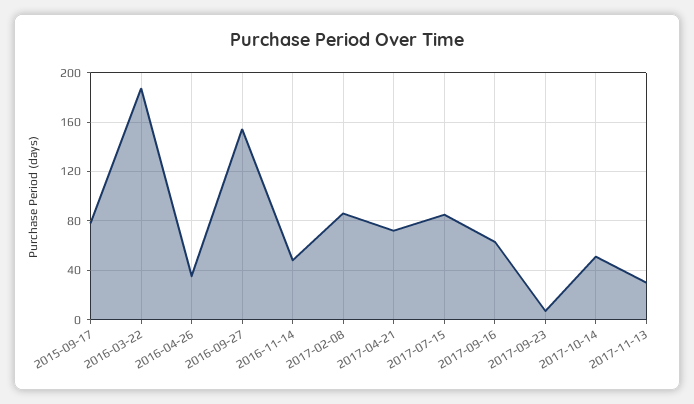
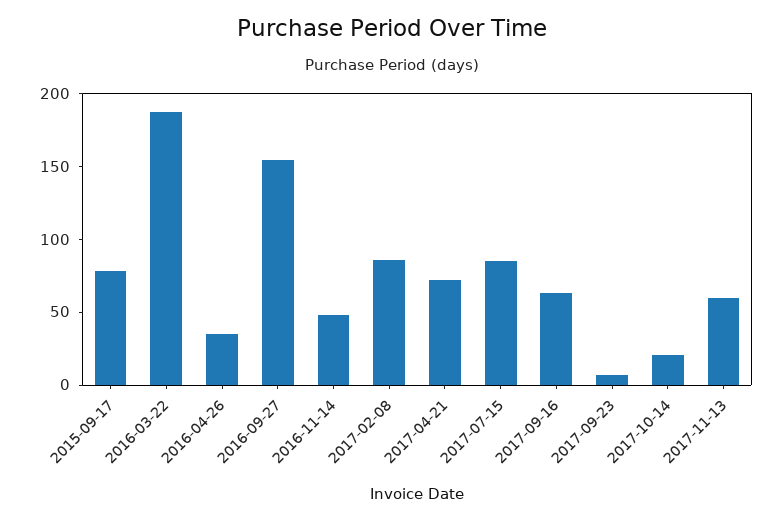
2017-10-14: 50 -> 20
2017-11-13: 30 -> 60

